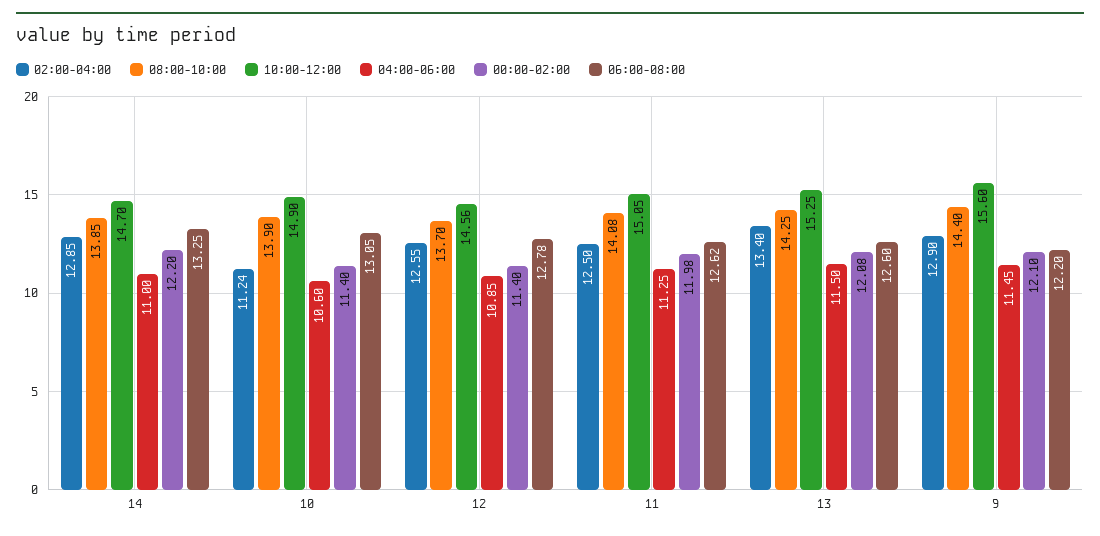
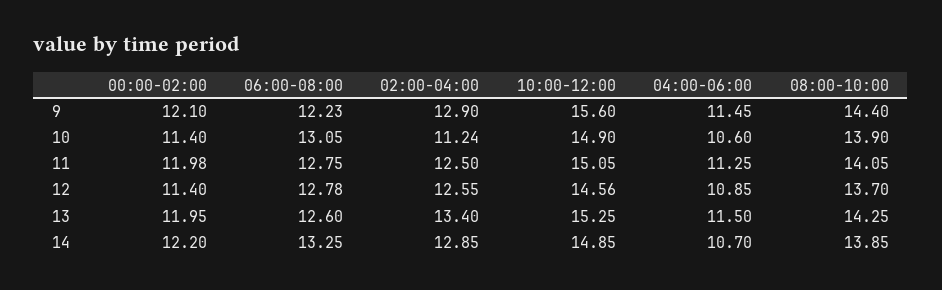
10:00-12:00, 14: 14.7 -> 14.85
04:00-06:00, 14: 11 -> 10.7
08:00-10:00, 11: 14.08 -> 14.05
06:00-08:00, 11: 12.62 -> 12.75
00:00-02:00, 13: 12.08 -> 11.95
06:00-08:00, 9: 12.2 -> 12.23

